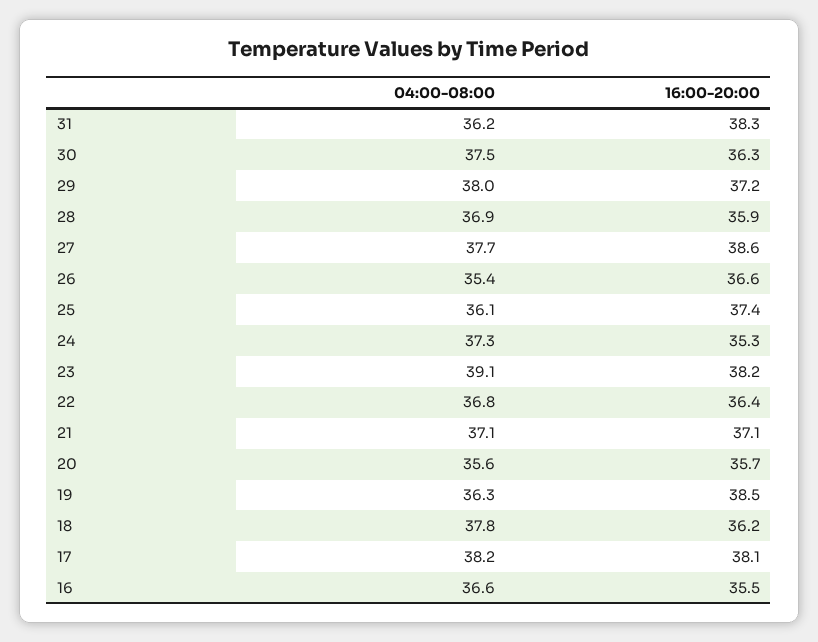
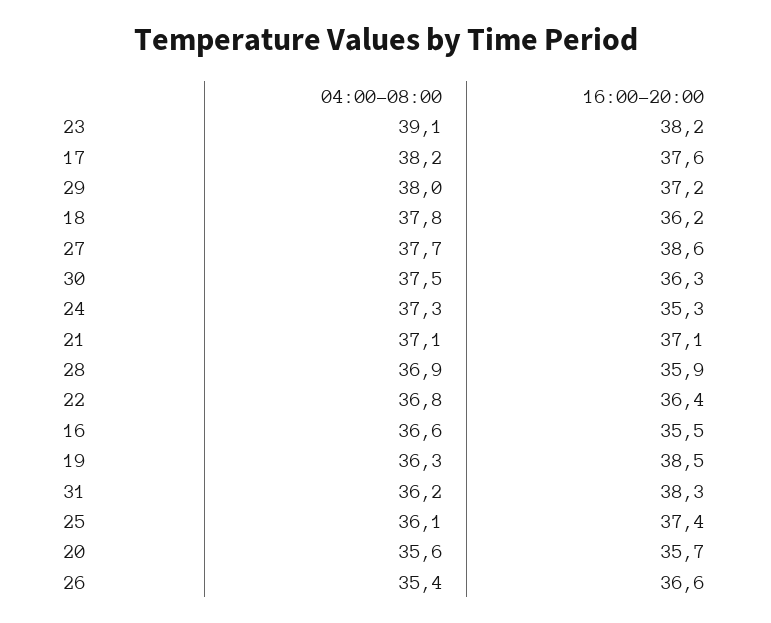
16:00-20:00, 17: 38.1 -> 37.6

